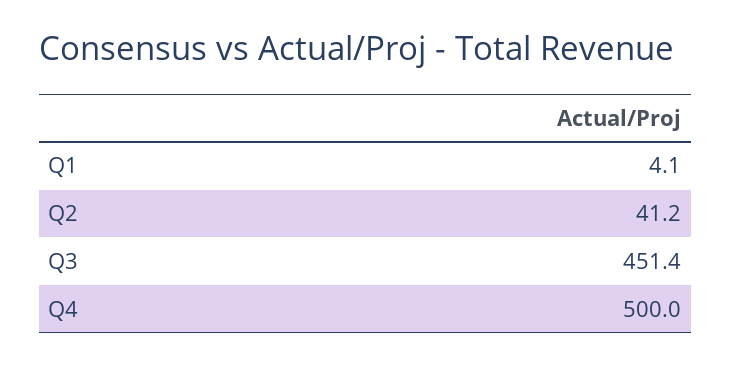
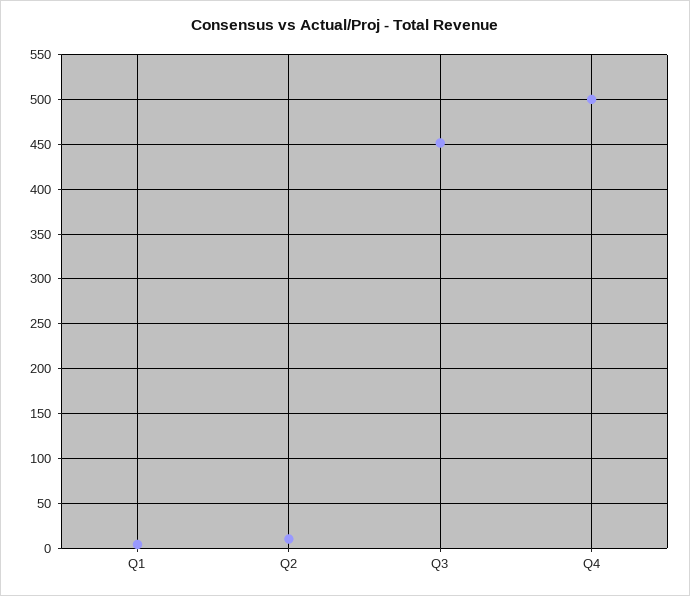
Q2: 41.2 -> 10

